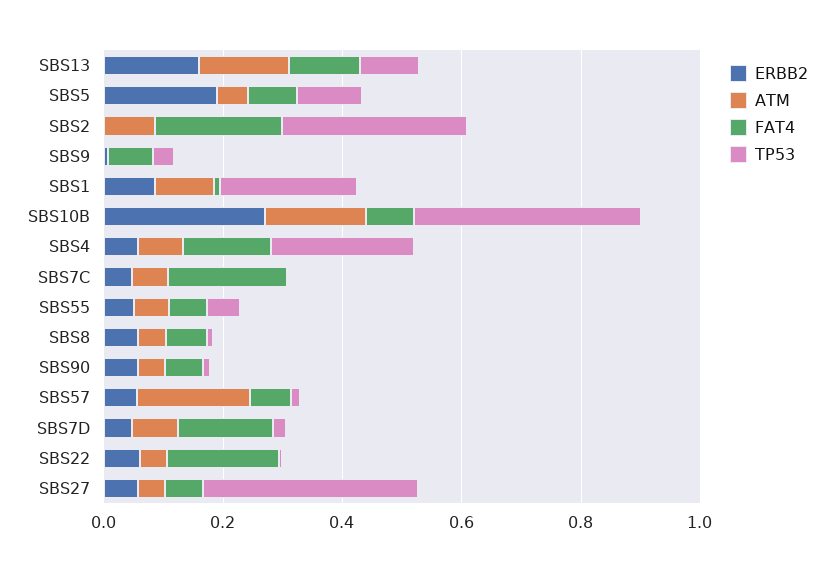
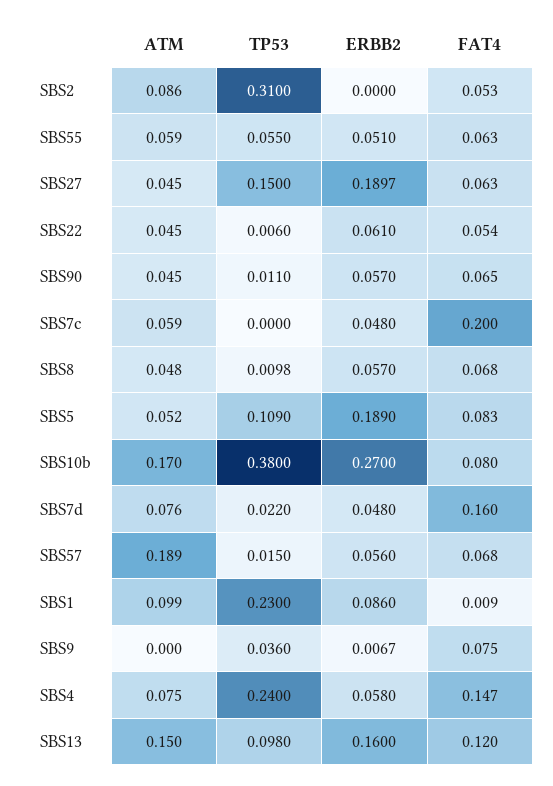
FAT4, SBS2: 0.2 -> 0.053
FAT4, SBS22: 0.2 -> 0.054
ERBB2, SBS27: 0.05 -> 0.1897
TP53, SBS27: 0.35 -> 0.15

